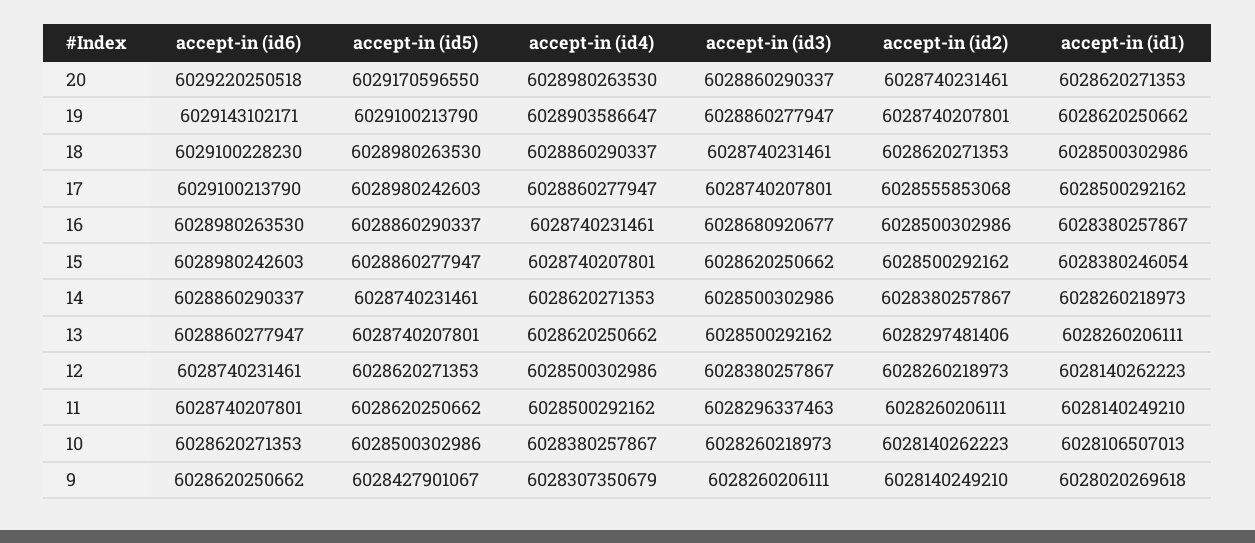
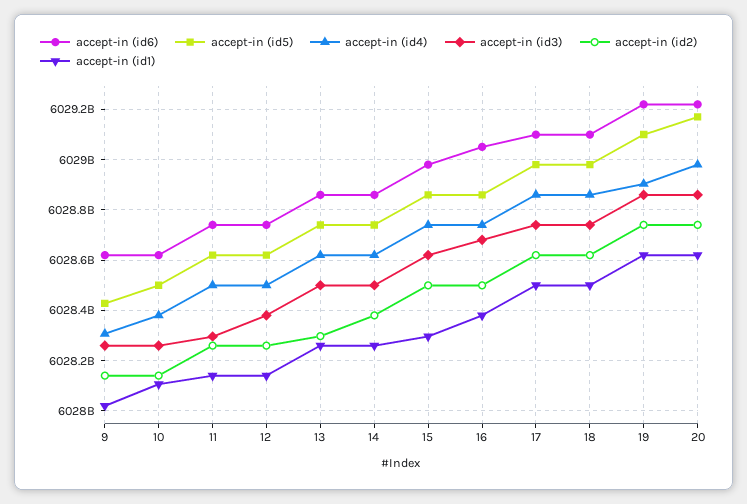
accept-in (id6), 19: 6029143102171 -> 6029225000000
accept-in (id2), 17: 6028555853068 -> 6028625000000
accept-in (id6), 16: 6028980263530 -> 6029050000000
accept-in (id1), 15: 6028380246054 -> 6028300000000

